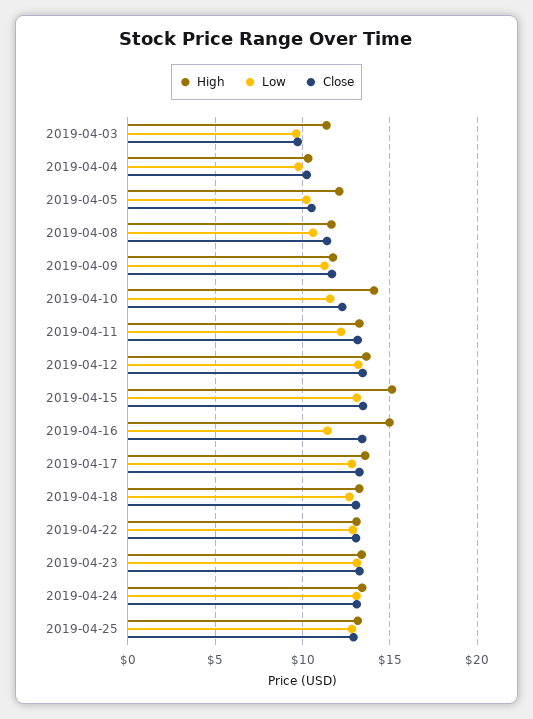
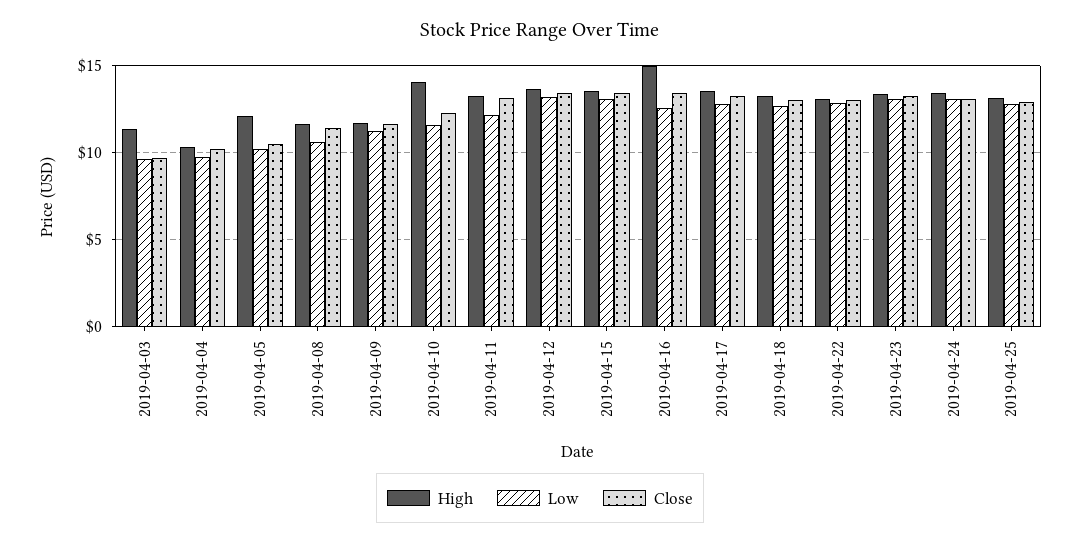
High, 2019-04-15: 15 -> 13.5
Low, 2019-04-16: 11.5 -> 12.5

